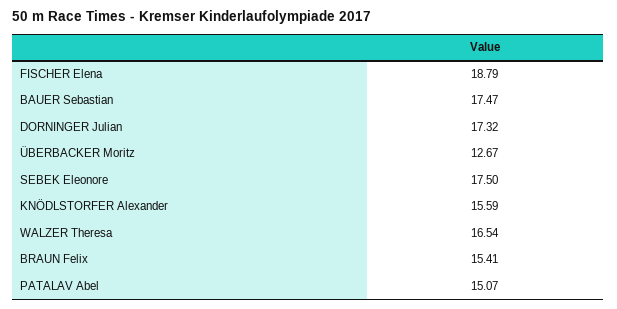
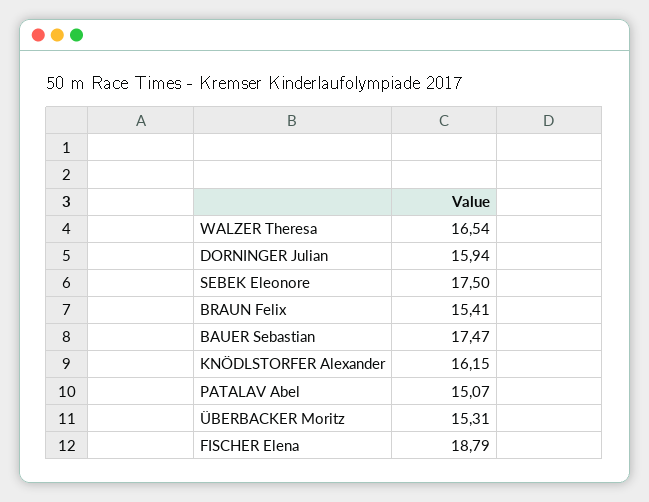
DORNINGER Julian: 17.32 -> 15.94
ÜBERBACKER Moritz: 12.67 -> 15.31
KNÖDLSTORFER Alexander: 15.59 -> 16.15

